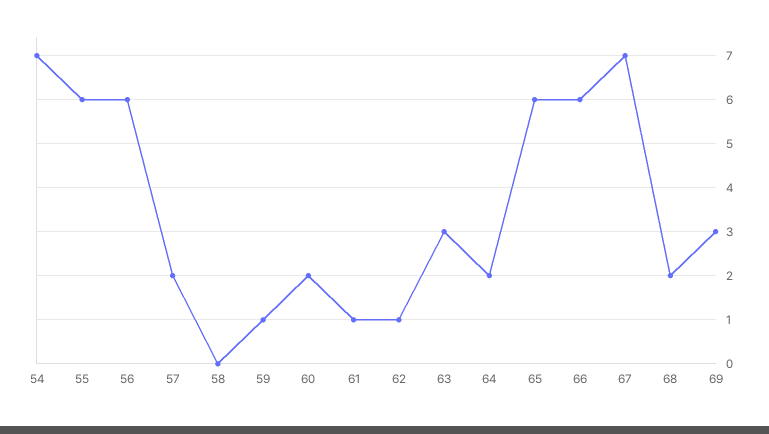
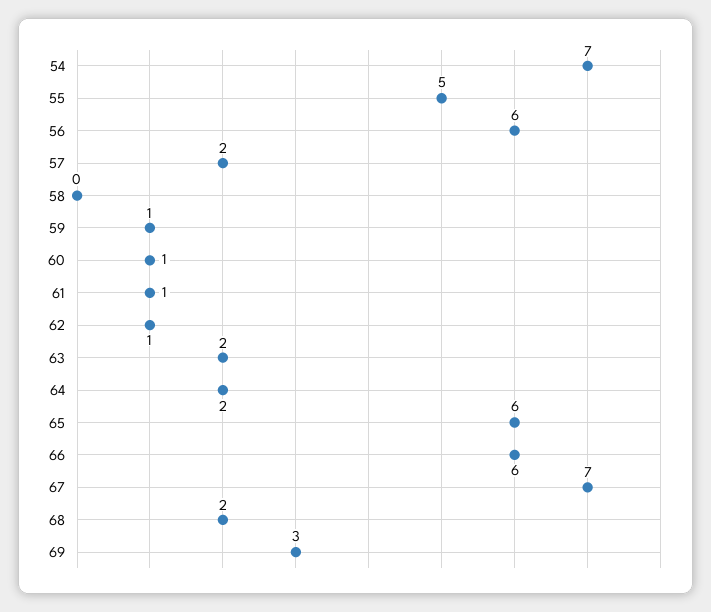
55: 6 -> 5
60: 2 -> 1
63: 3 -> 2

